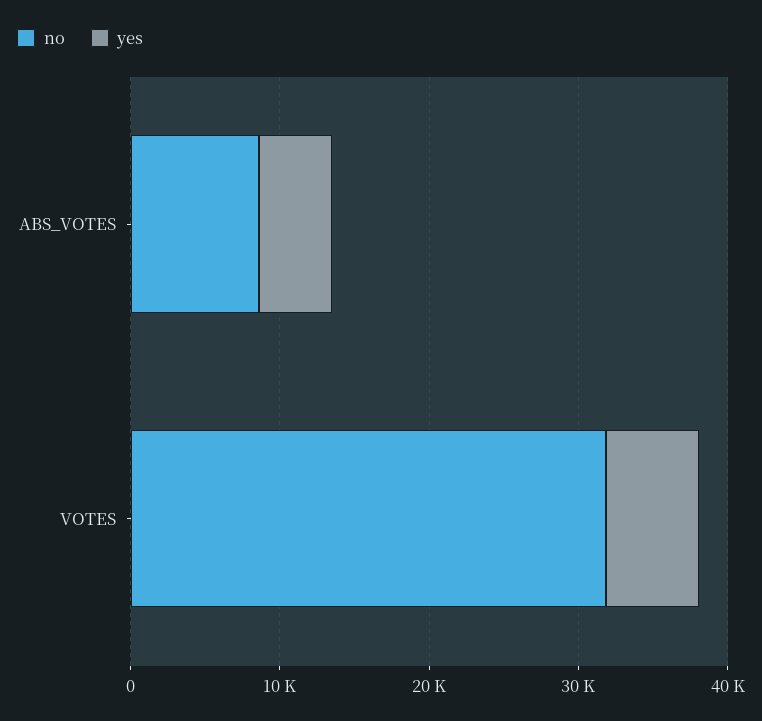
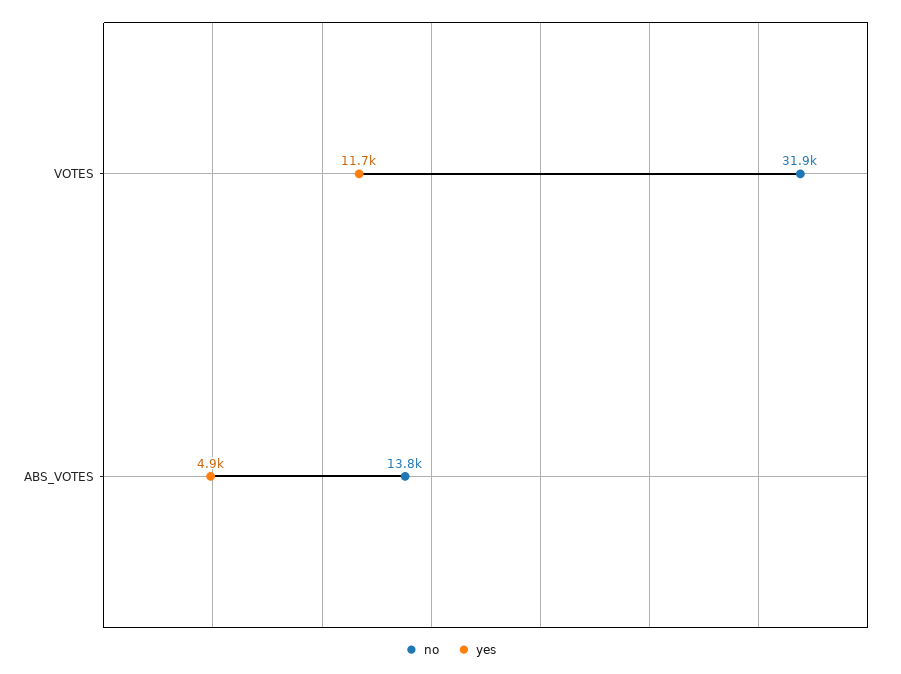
no, ABS_VOTES: 8000 -> 13800
yes, VOTES: 6000 -> 11700

